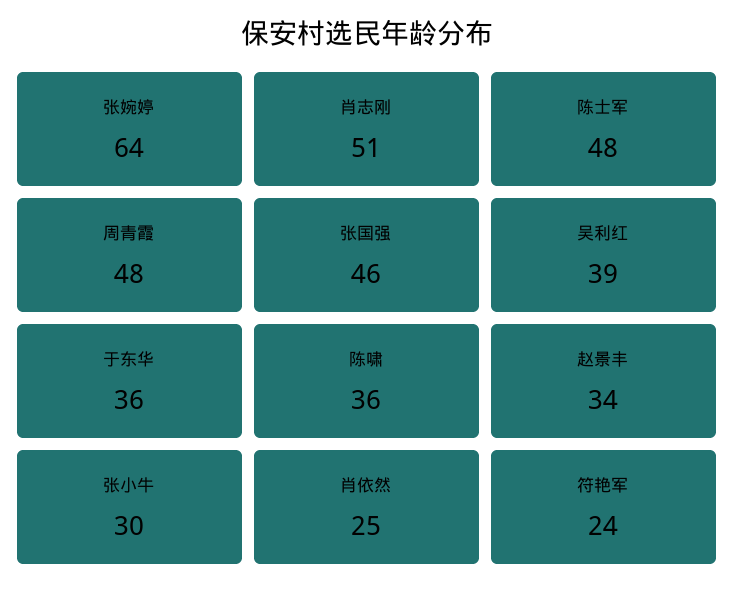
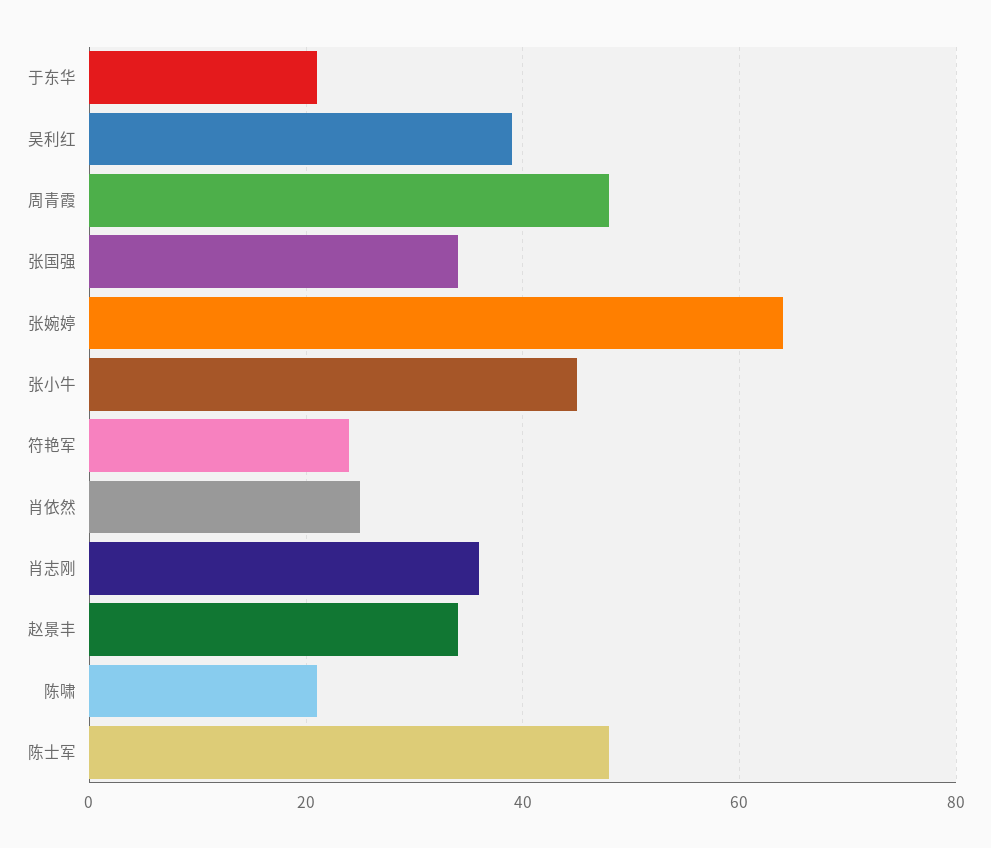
肖志刚: 51 -> 35
张国强: 46 -> 35
于东华: 36 -> 20
陈啸: 36 -> 20
张小牛: 30 -> 45

